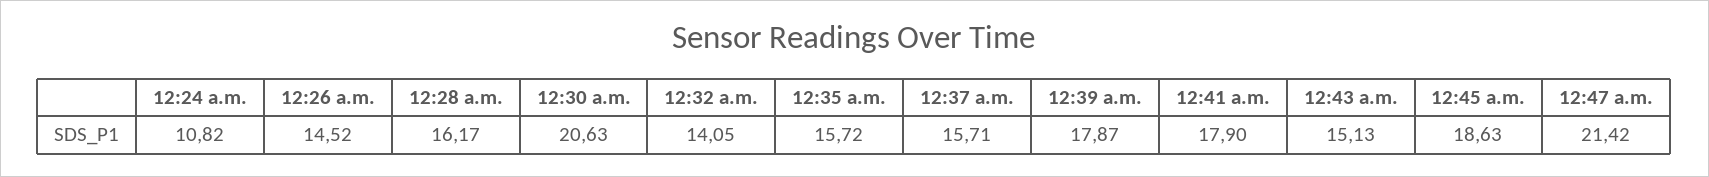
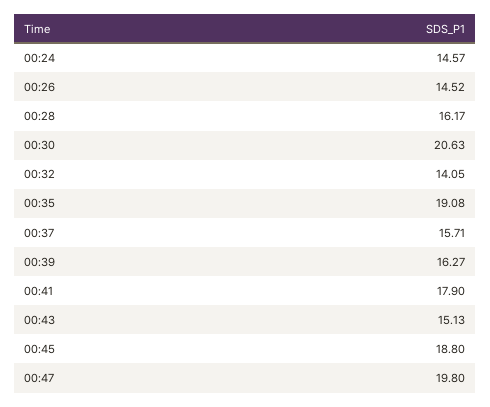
12:24 a.m.: 10.82 -> 14.57
12:35 a.m.: 15.72 -> 19.08
12:39 a.m.: 17.87 -> 16.27
12:45 a.m.: 18.63 -> 18.8
12:47 a.m.: 21.42 -> 19.8

